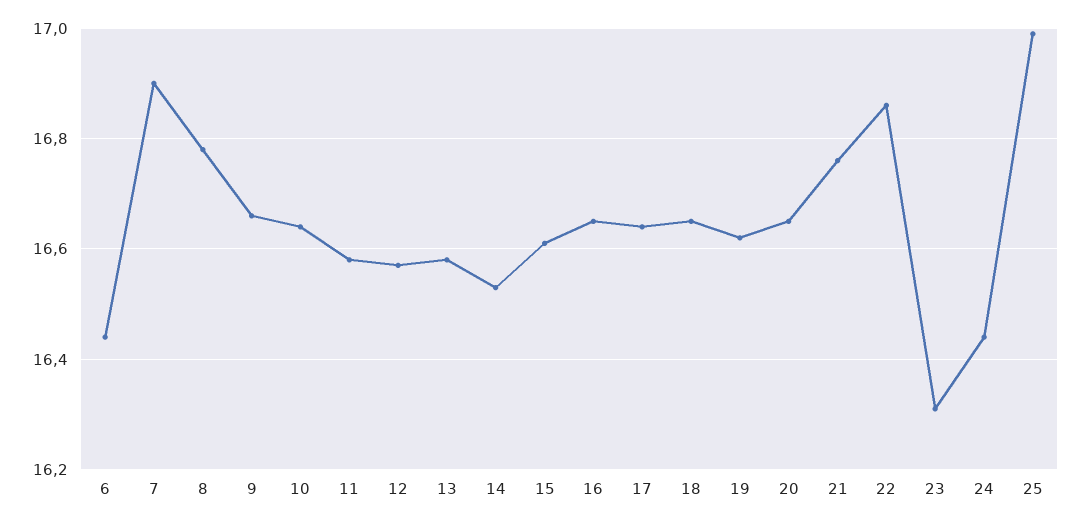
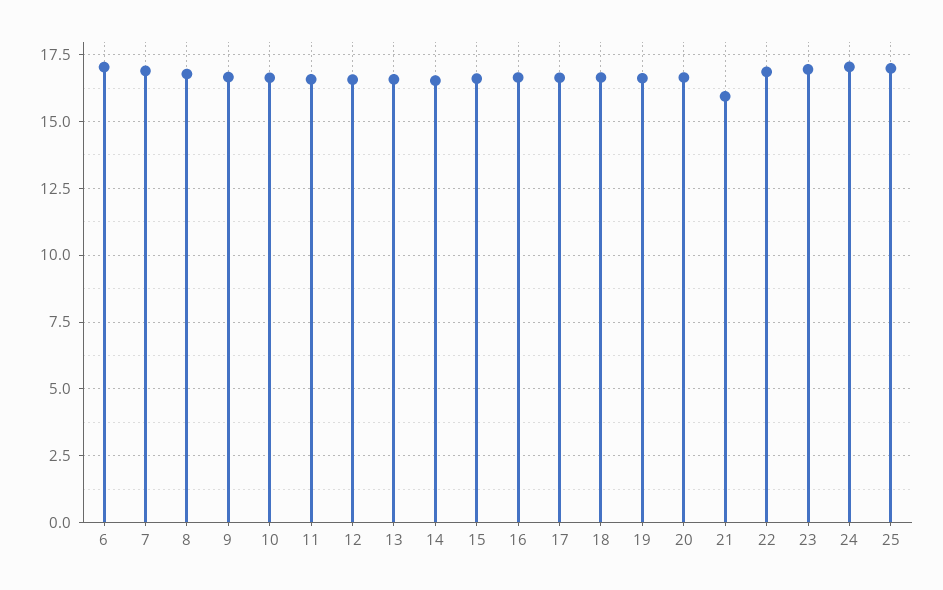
6: 16.45 -> 17
21: 16.75 -> 16
23: 16.3 -> 17
24: 16.45 -> 17

